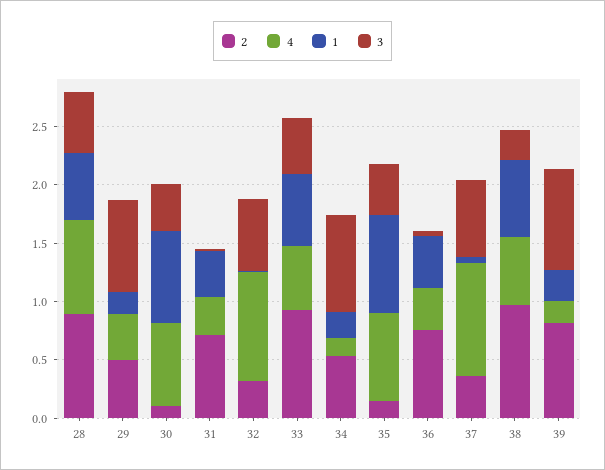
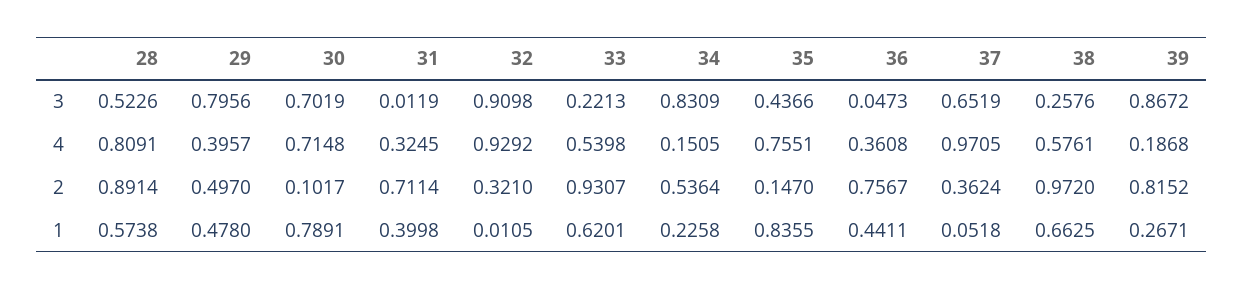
1, 29: 0.2 -> 0.478
3, 30: 0.4 -> 0.7019
3, 32: 0.6 -> 0.9098
3, 33: 0.5 -> 0.2213

